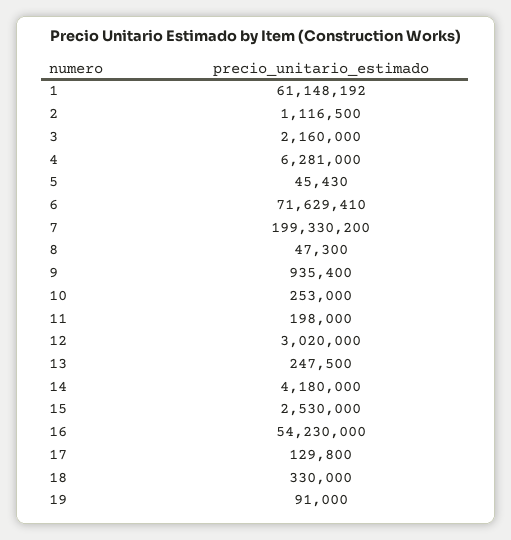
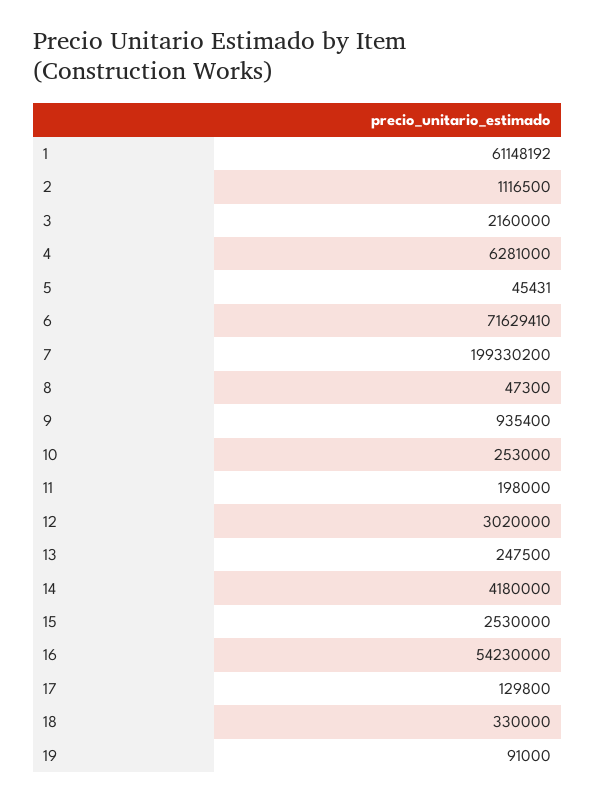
5: 45430 -> 45431

